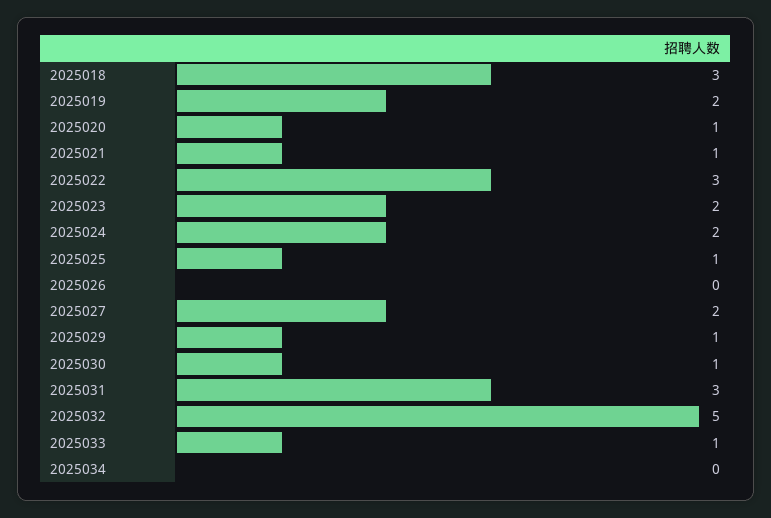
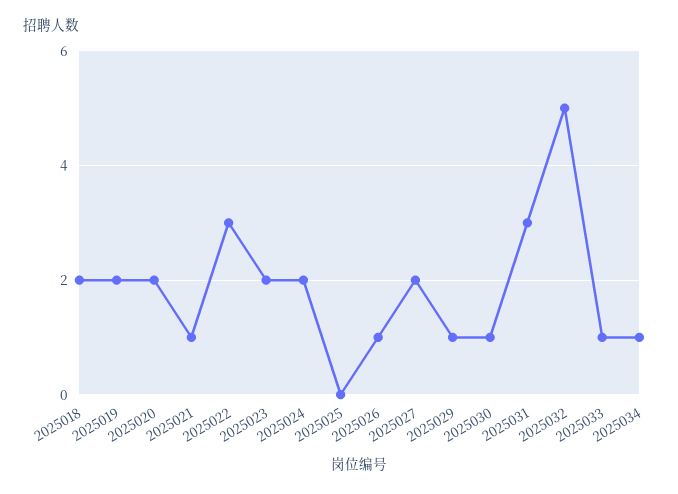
2025018: 3 -> 2
2025020: 1 -> 2
2025025: 1 -> 0
2025026: 0 -> 1
2025034: 0 -> 1

